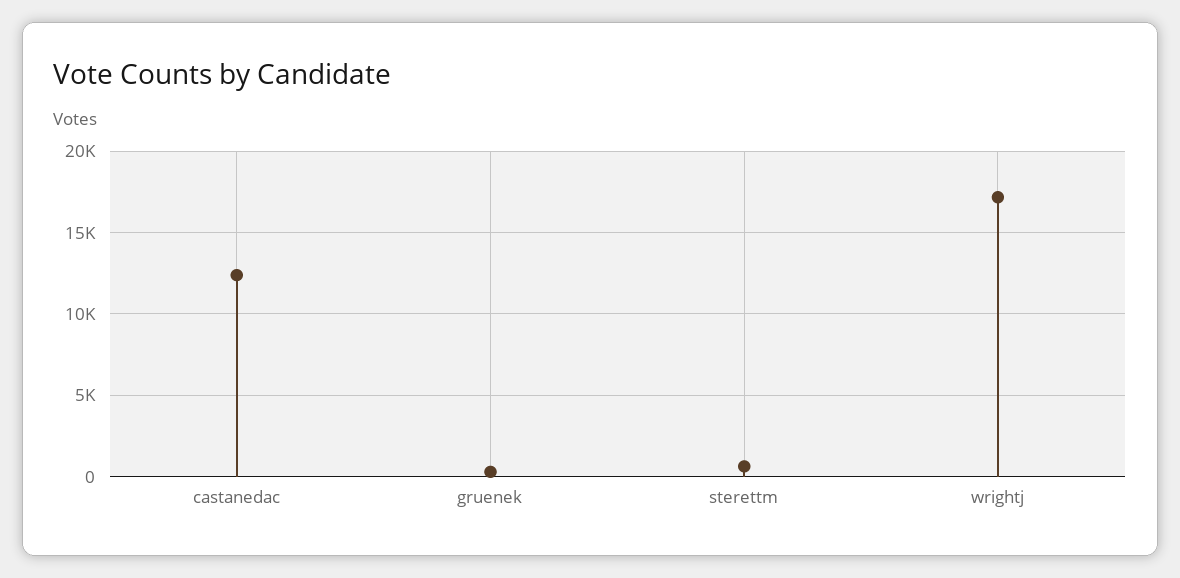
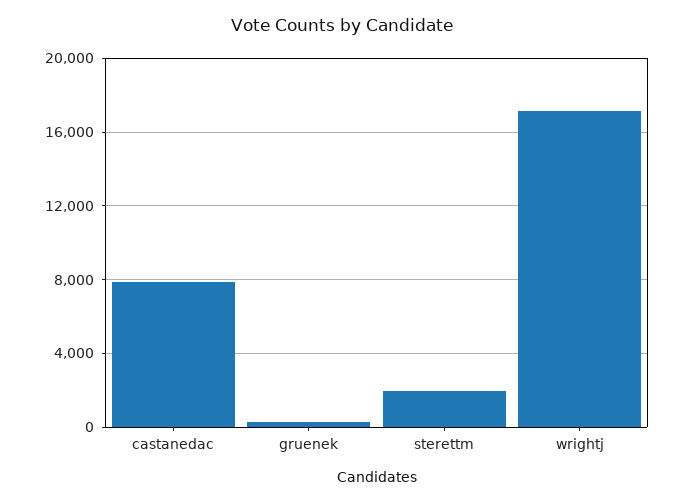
castanedac: 12500 -> 8000
sterettm: 500 -> 2000

